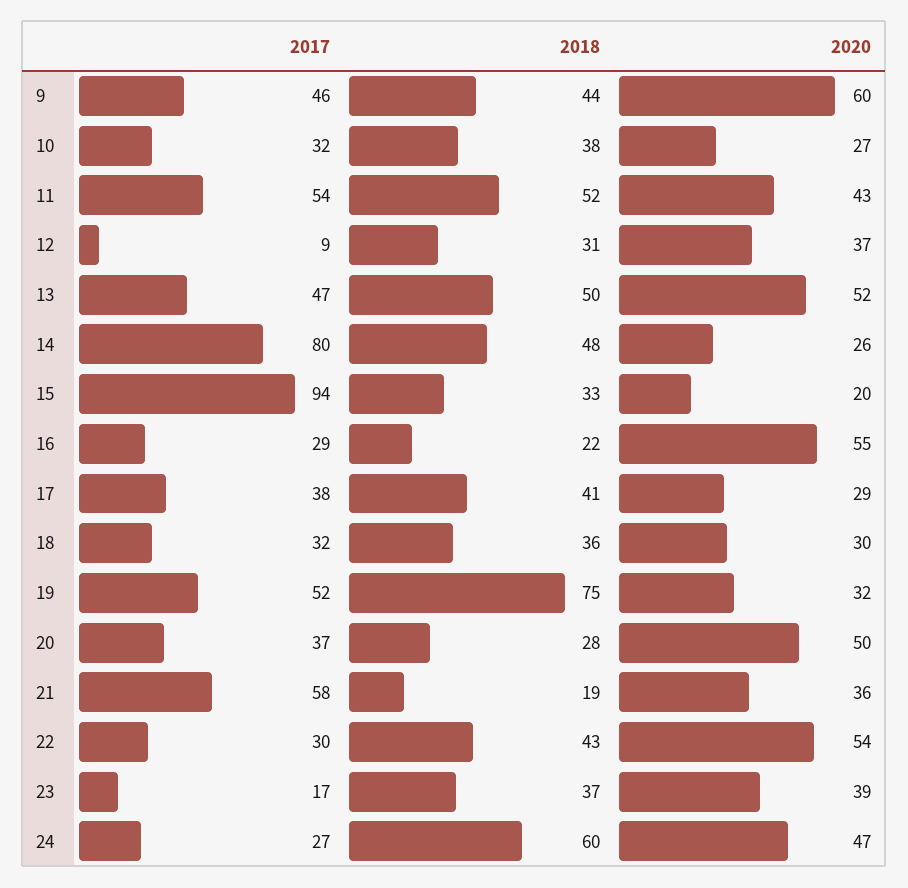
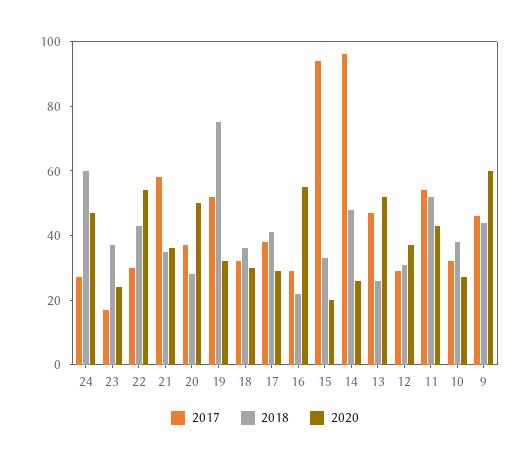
2017, 12: 9 -> 30
2018, 13: 50 -> 25
2017, 14: 80 -> 95
2018, 21: 19 -> 35
2020, 23: 39 -> 25

